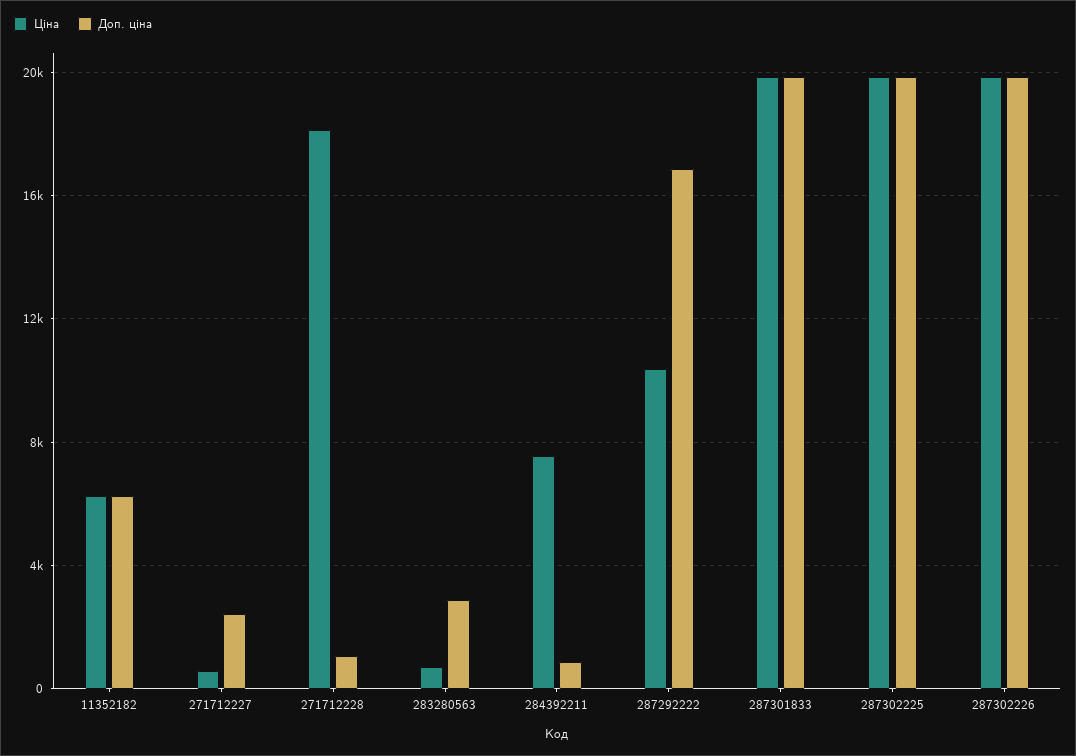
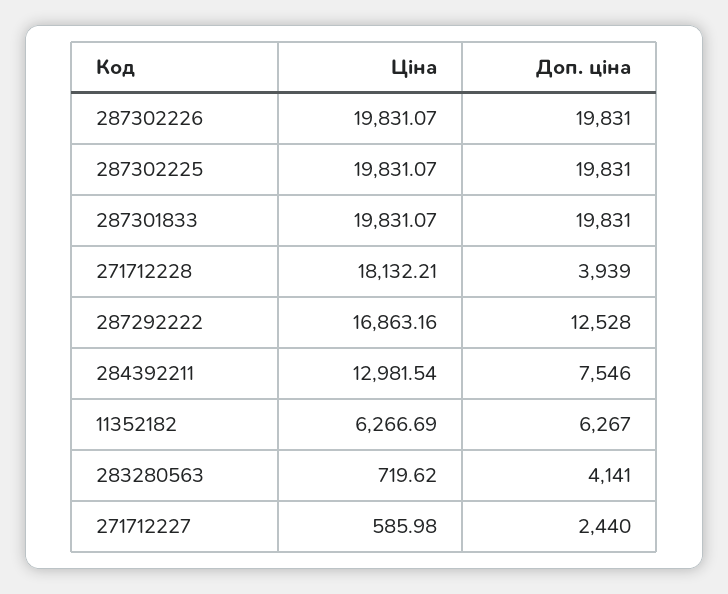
Доп. ціна, 271712228: 1000 -> 3939
Доп. ціна, 283280563: 3000 -> 4141
Ціна, 284392211: 7500 -> 12981.54
Доп. ціна, 284392211: 1000 -> 7546
Ціна, 287292222: 10500 -> 16863.16
Доп. ціна, 287292222: 17000 -> 12528

